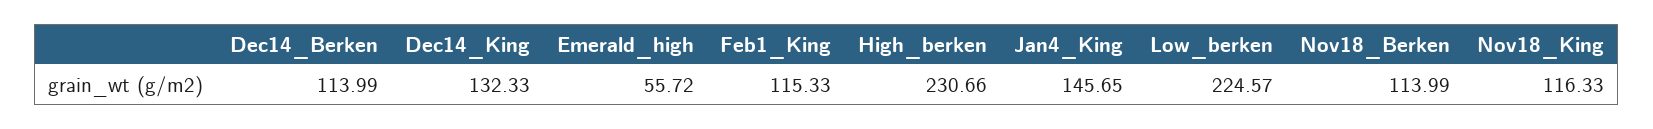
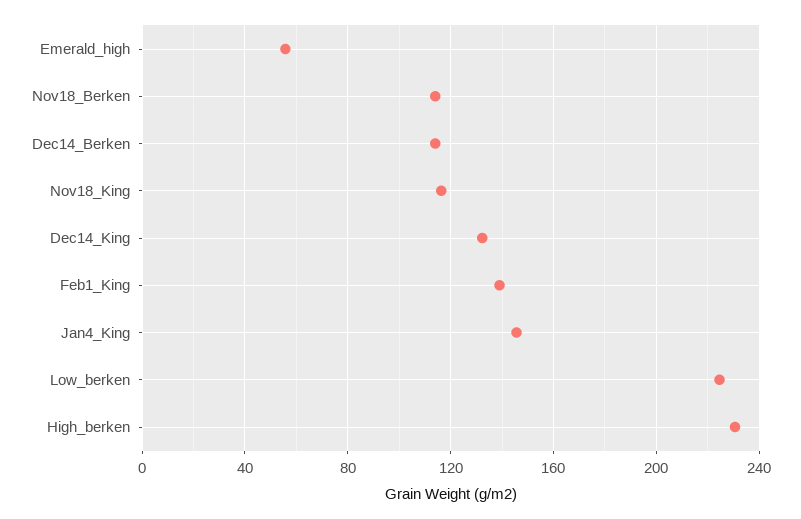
Feb1_King: 115.33 -> 140

